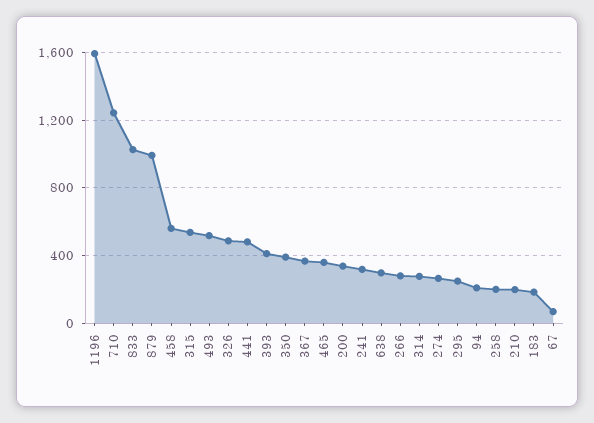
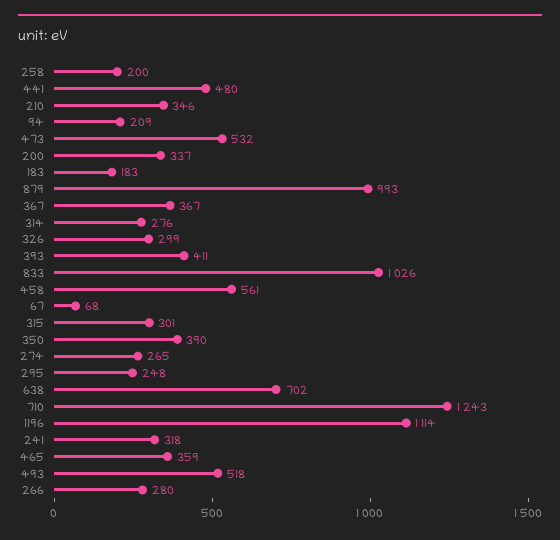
1196: 1600 -> 1114
315: 550 -> 301
326: 500 -> 299
638: 300 -> 702
210: 200 -> 346
473: none -> 532

